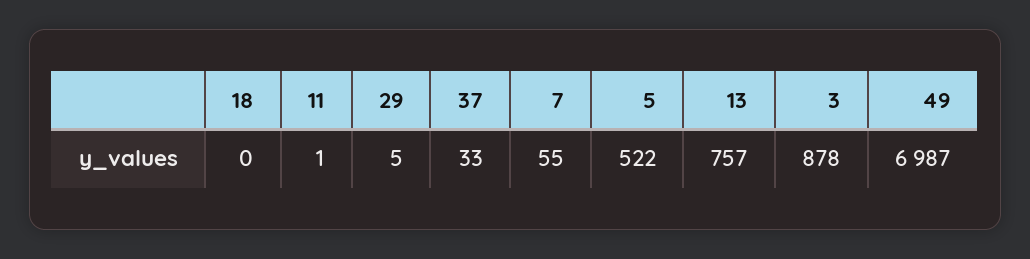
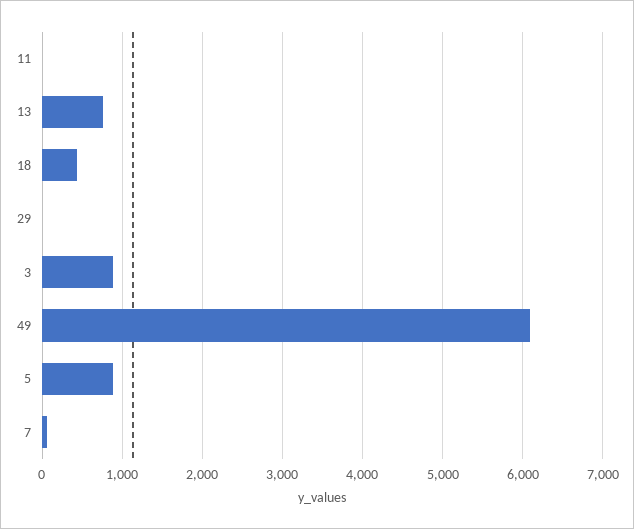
18: 0 -> 400
37: 33 -> none
5: 522 -> 900
49: 6987 -> 6100

